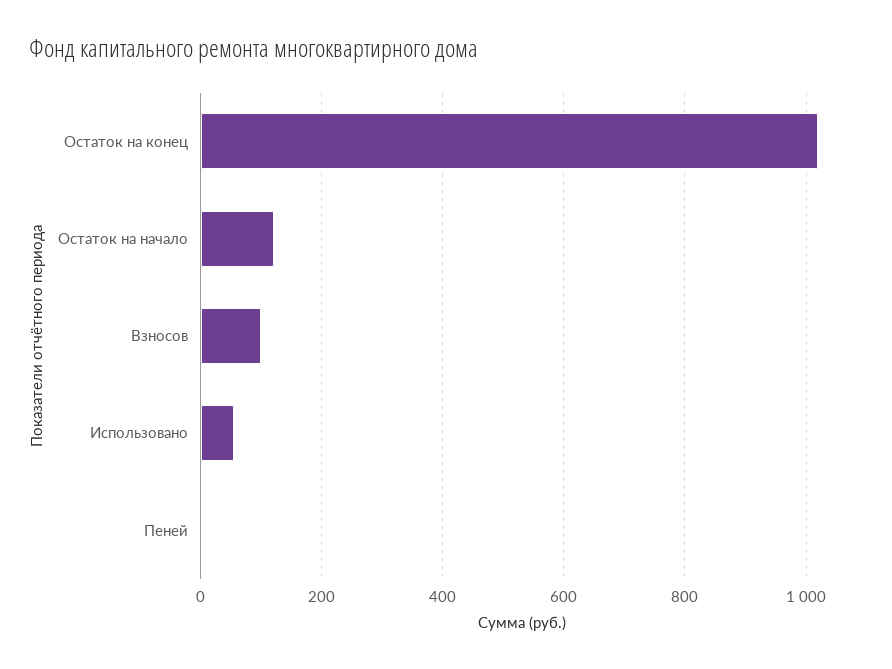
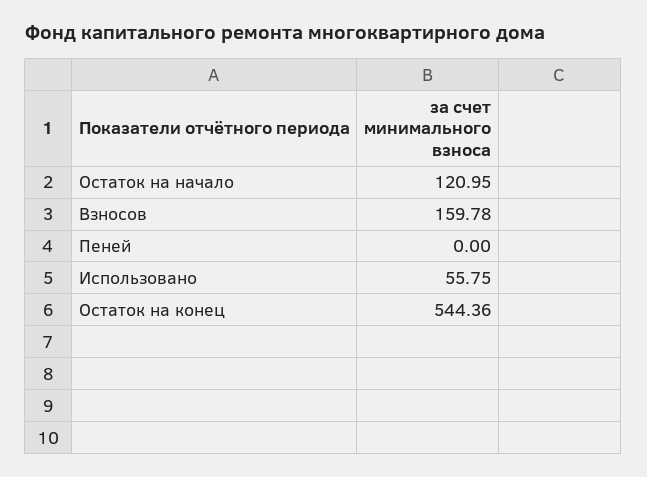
Остаток на конец: 1020 -> 544.36
Взносов: 100 -> 159.78

